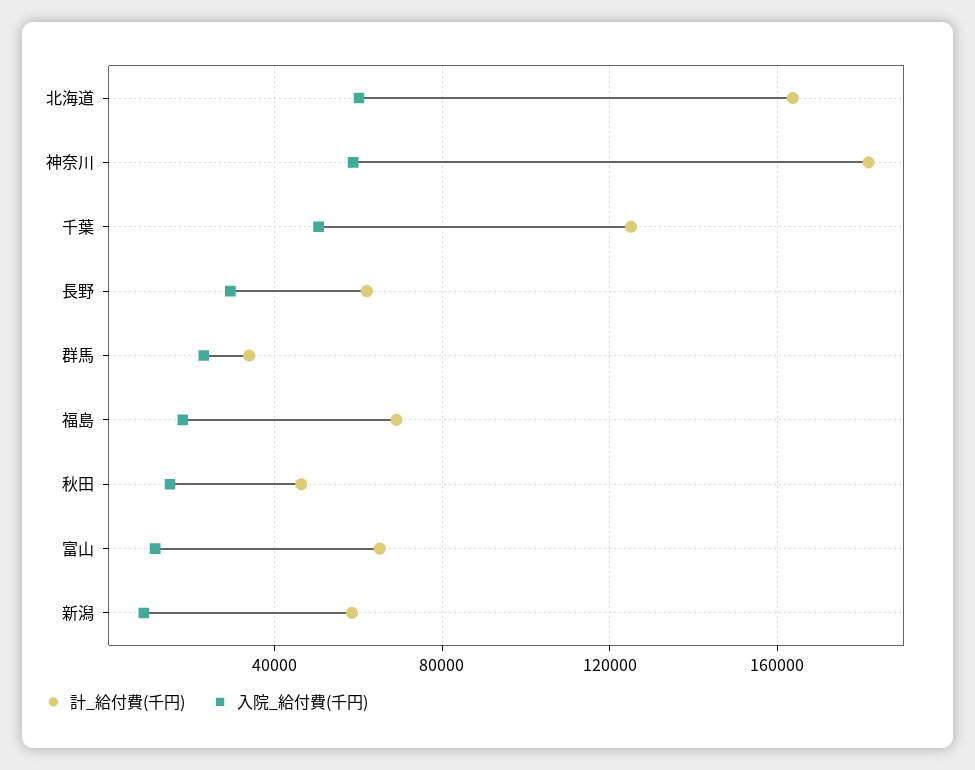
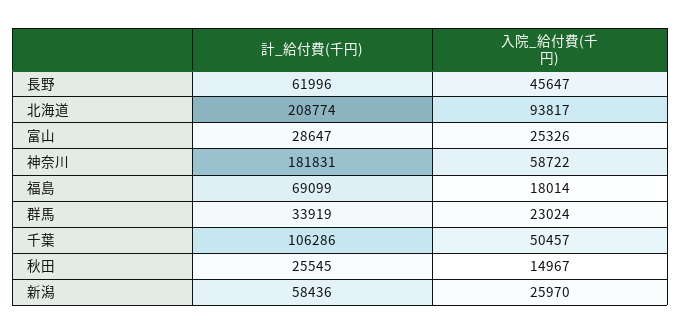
計_給付費(千円), 北海道: 165000 -> 208774
入院_給付費(千円), 北海道: 60000 -> 93817
計_給付費(千円), 千葉: 125000 -> 106286
入院_給付費(千円), 長野: 30000 -> 45647
計_給付費(千円), 秋田: 45000 -> 25545
計_給付費(千円), 富山: 65000 -> 28647
入院_給付費(千円), 富山: 10000 -> 25326
入院_給付費(千円), 新潟: 10000 -> 25970

